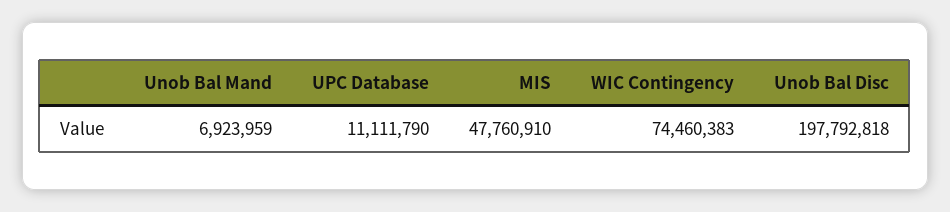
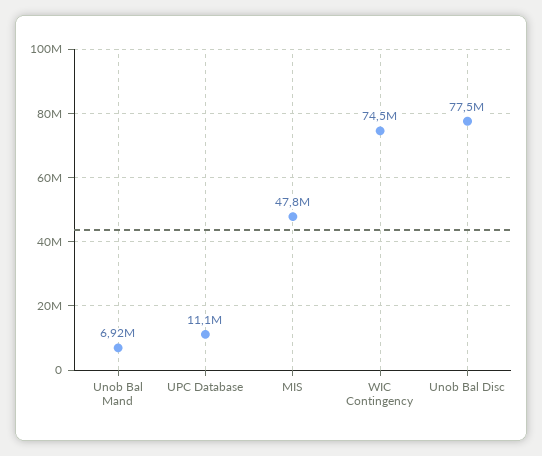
Unob Bal Disc: 197792818 -> 77500000

